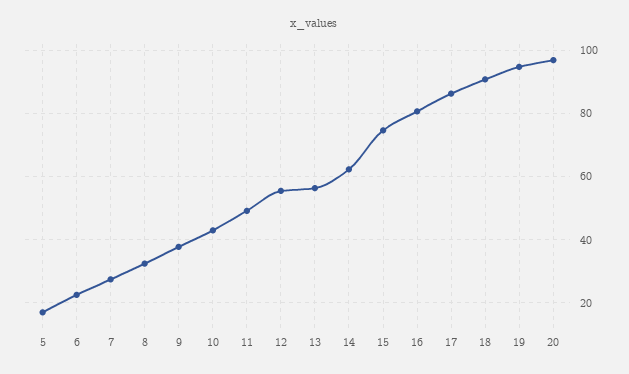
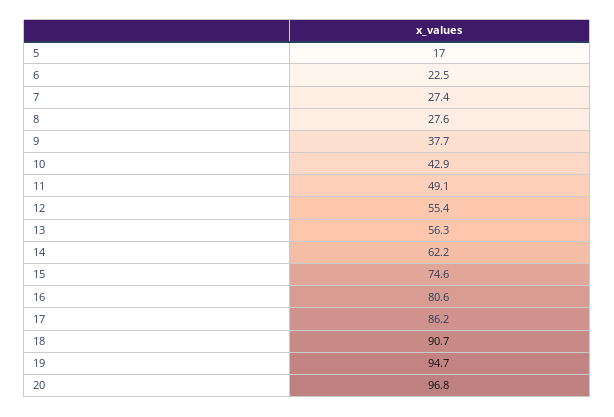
8: 32 -> 27.6

